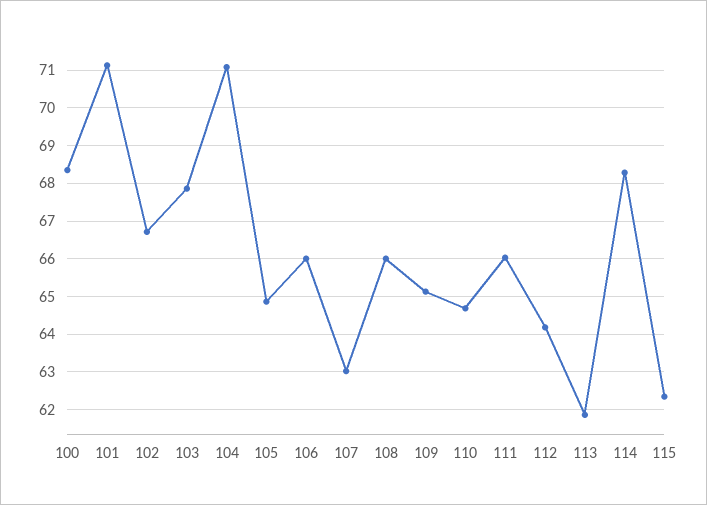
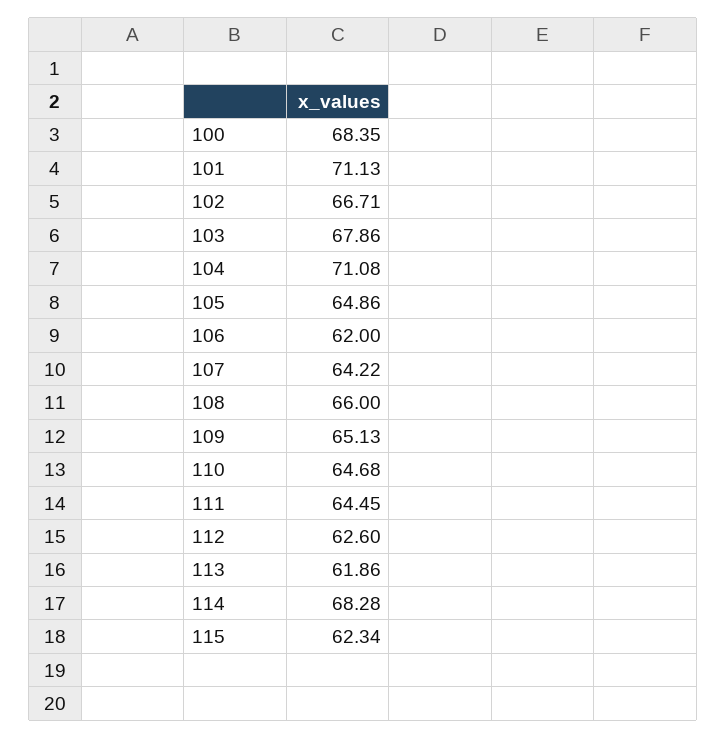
106: 66 -> 62
107: 63 -> 64.22
111: 66 -> 64.45
112: 64.2 -> 62.6

